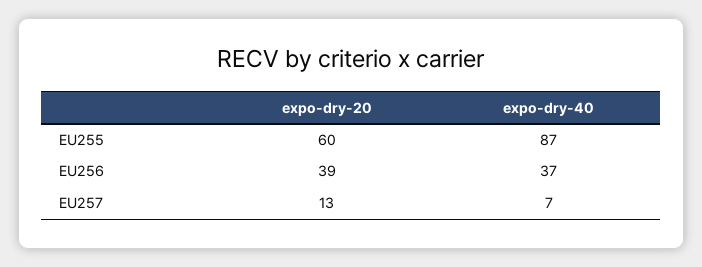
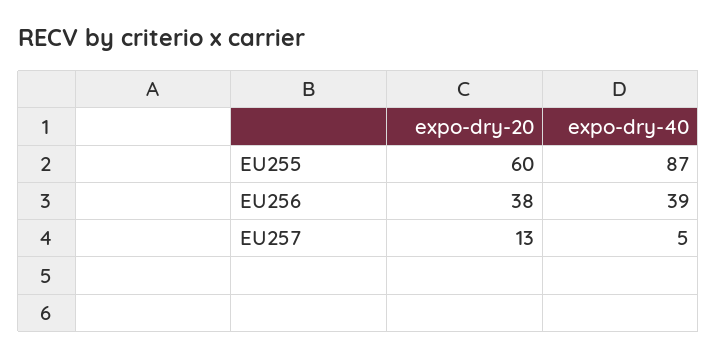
expo-dry-20, EU256: 39 -> 38
expo-dry-40, EU256: 37 -> 39
expo-dry-40, EU257: 7 -> 5

